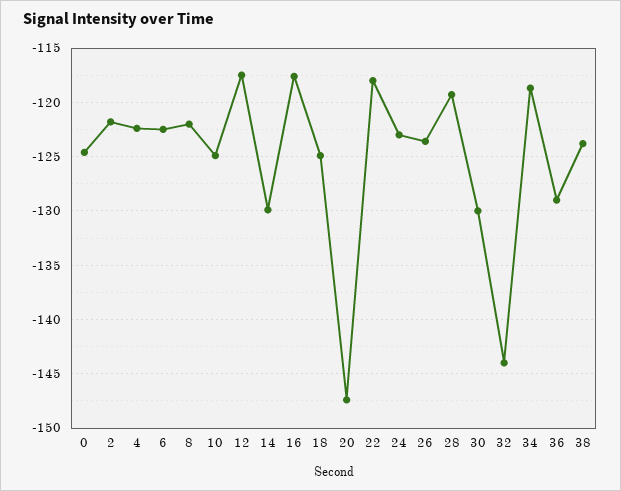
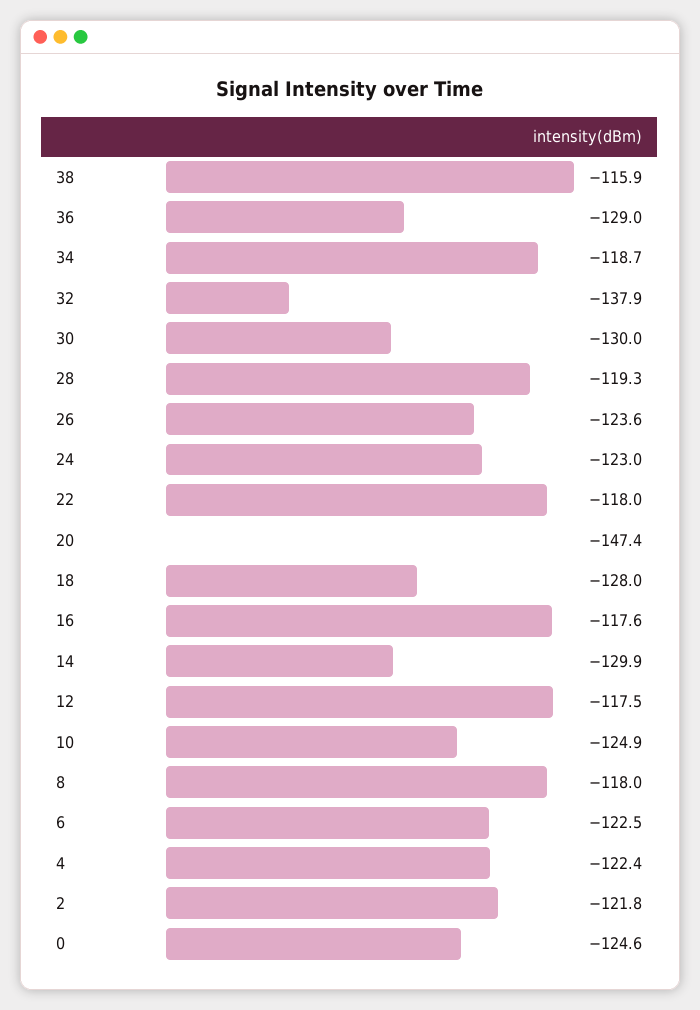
8: -122 -> -118
18: -125 -> -128
32: -144 -> -137.9
38: -124 -> -115.9

